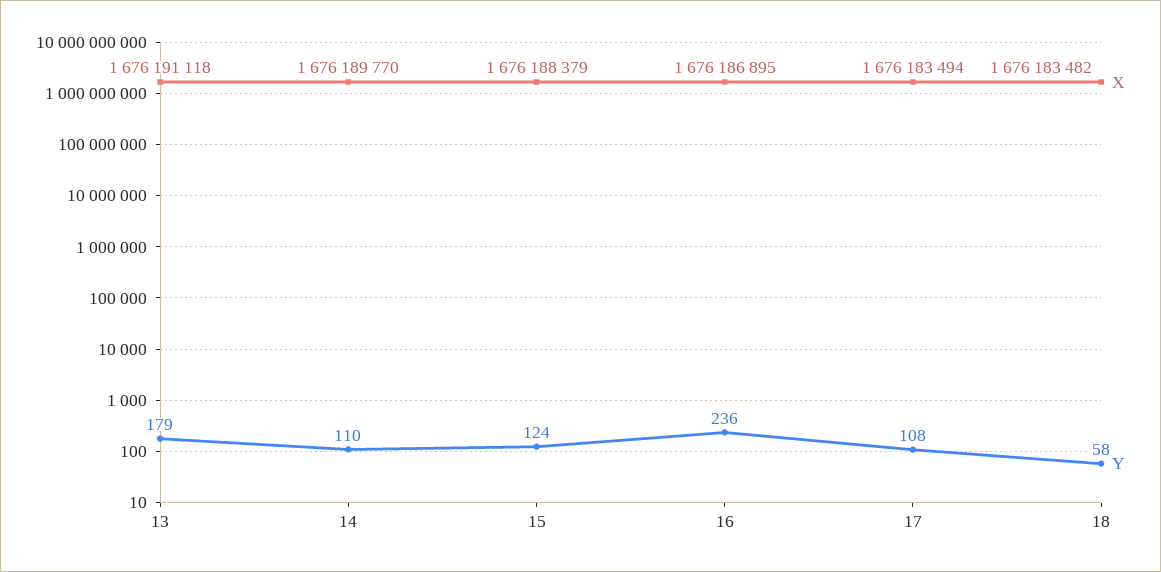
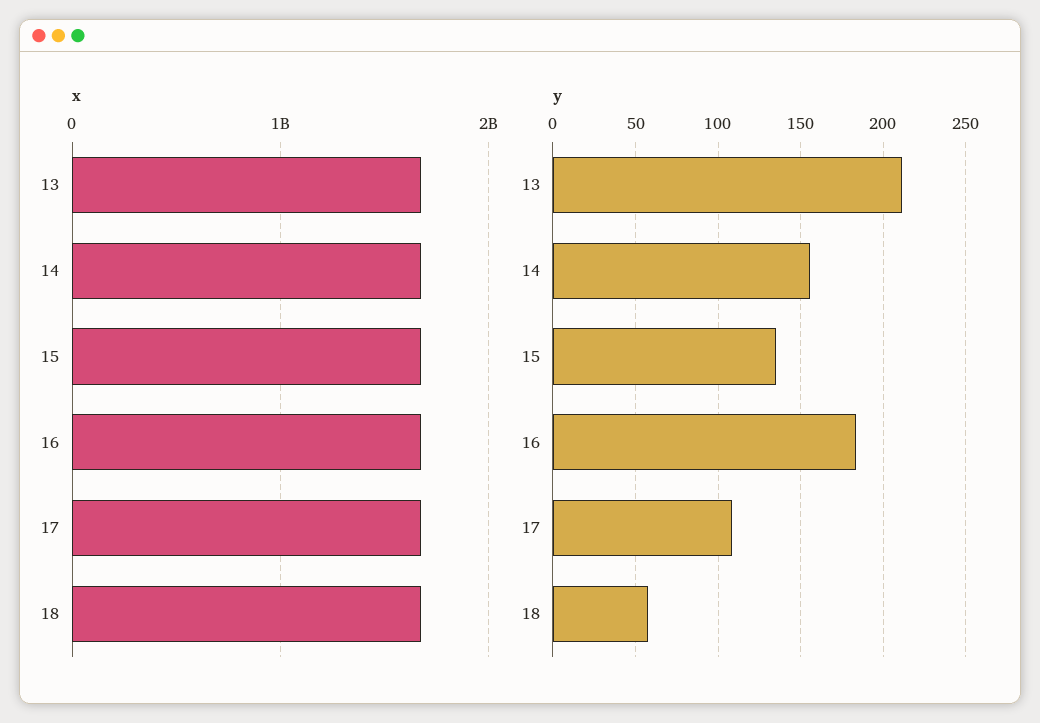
Y, 13: 179 -> 210
Y, 14: 110 -> 155
Y, 15: 124 -> 135
Y, 16: 236 -> 185

